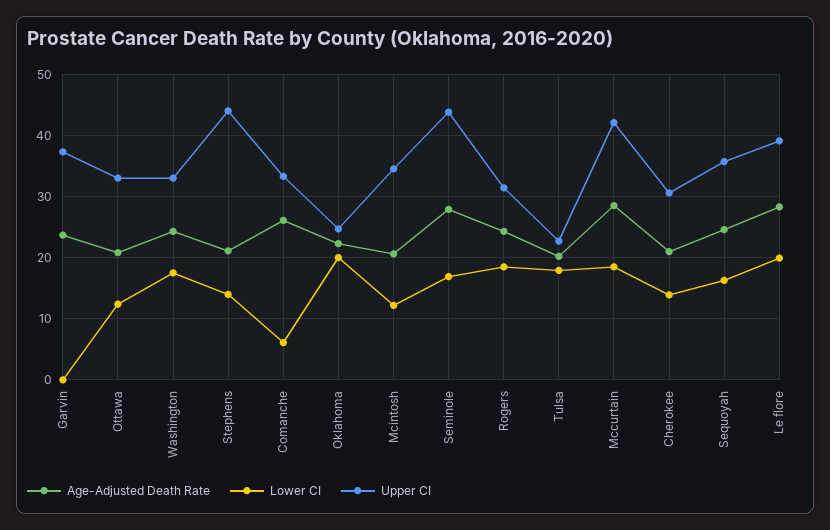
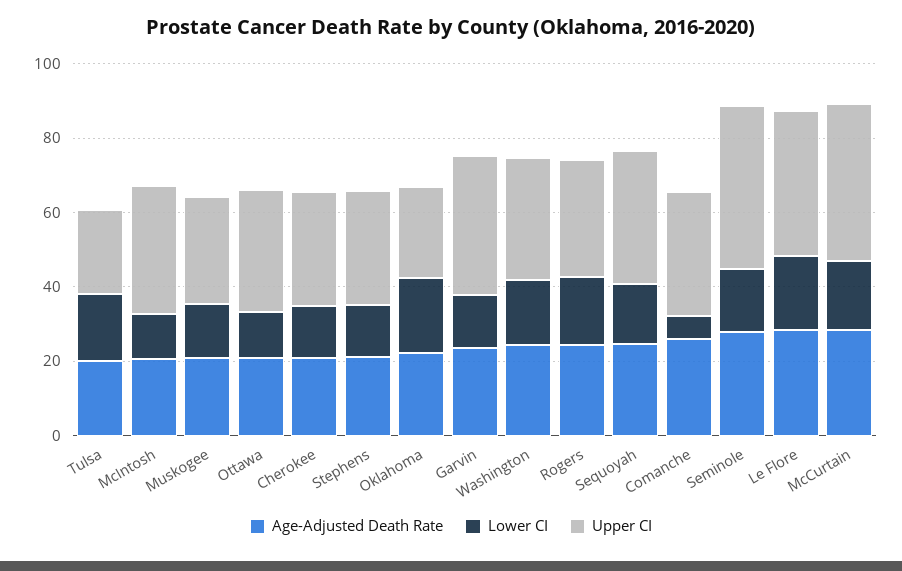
Lower CI, Garvin: 0 -> 15
Upper CI, Stephens: 44 -> 30
Age-Adjusted Death Rate, Muskogee: none -> 20
Lower CI, Muskogee: none -> 15
Upper CI, Muskogee: none -> 30

